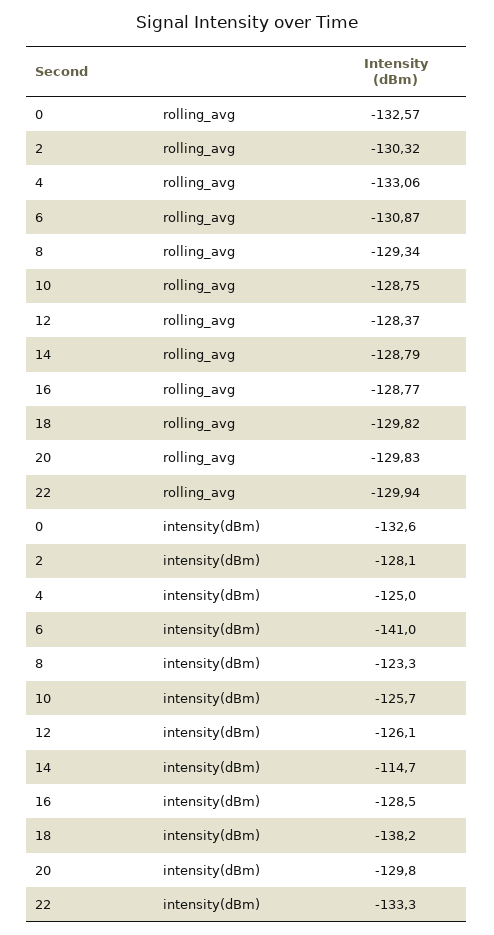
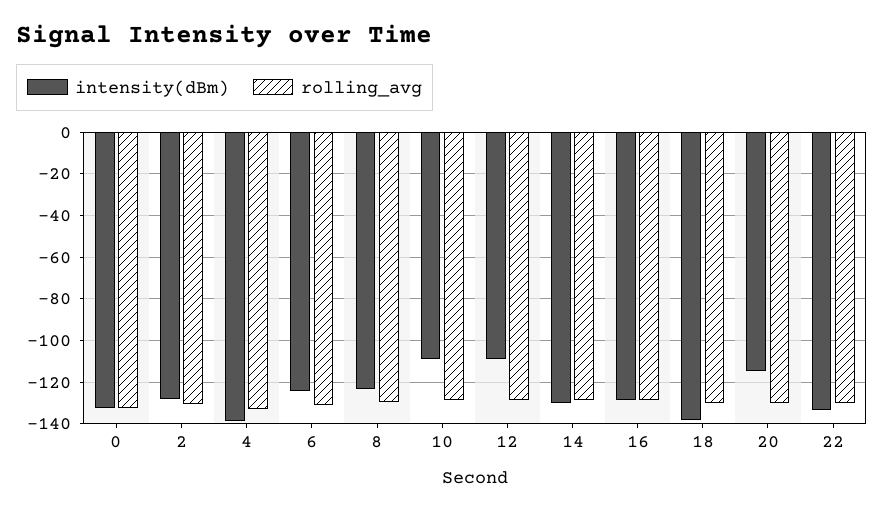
intensity(dBm), 4: -125 -> -140
intensity(dBm), 6: -141 -> -125
intensity(dBm), 10: -125.7 -> -110
intensity(dBm), 12: -126.1 -> -110
intensity(dBm), 14: -114.7 -> -130
intensity(dBm), 20: -129.8 -> -115

